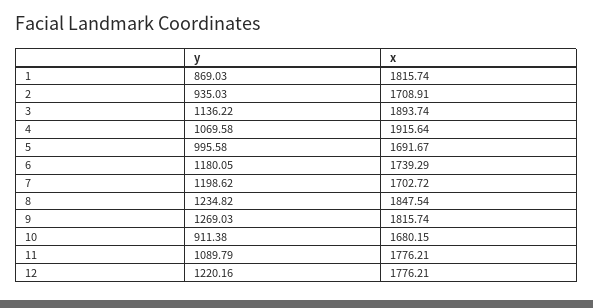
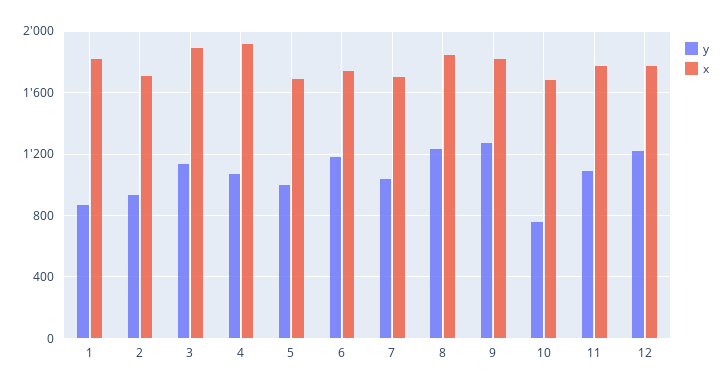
y, 7: 1198.62 -> 1050
y, 10: 911.38 -> 750

